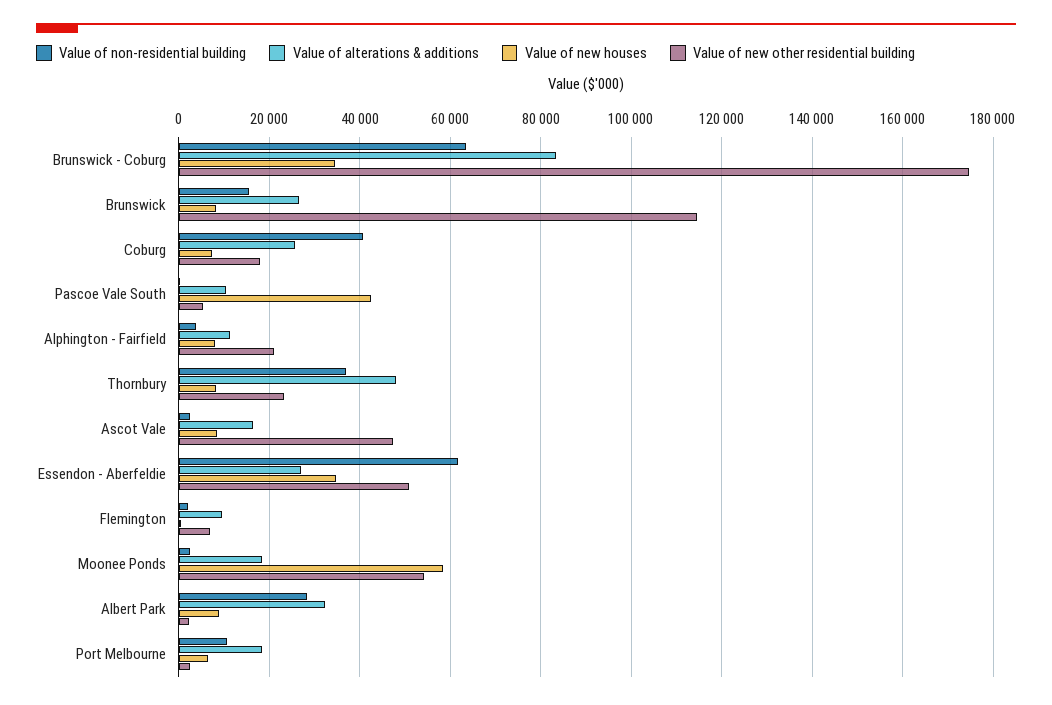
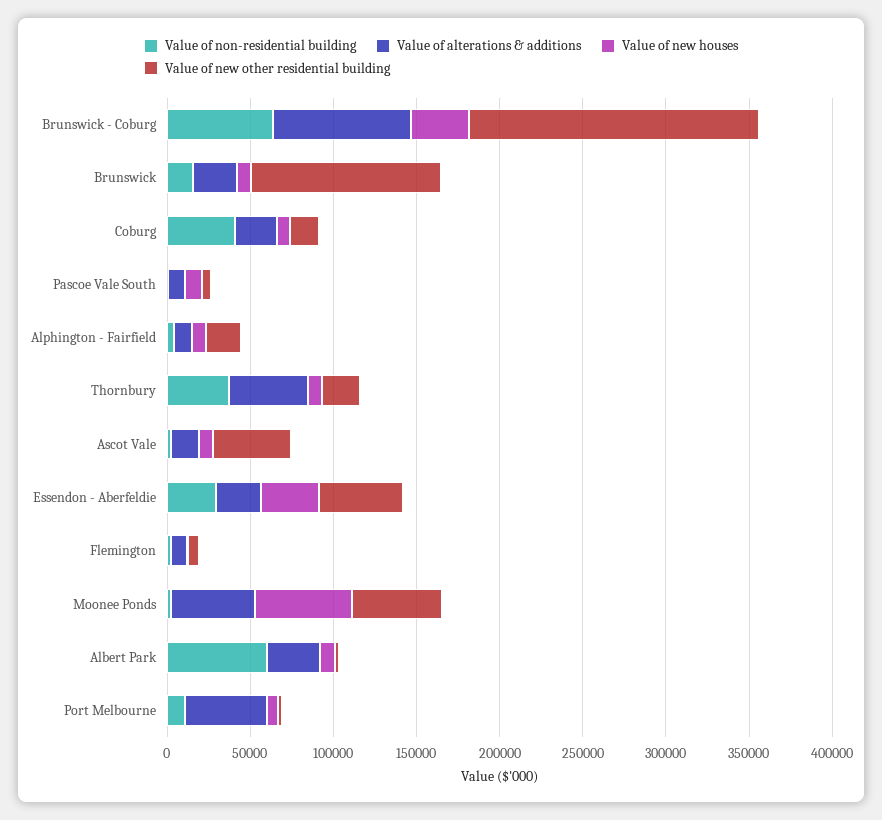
Value of new houses, Pascoe Vale South: 42000 -> 10000
Value of non-residential building, Essendon - Aberfeldie: 62000 -> 30000
Value of alterations & additions, Moonee Ponds: 18000 -> 50000
Value of non-residential building, Albert Park: 28000 -> 60000
Value of alterations & additions, Port Melbourne: 18000 -> 50000

